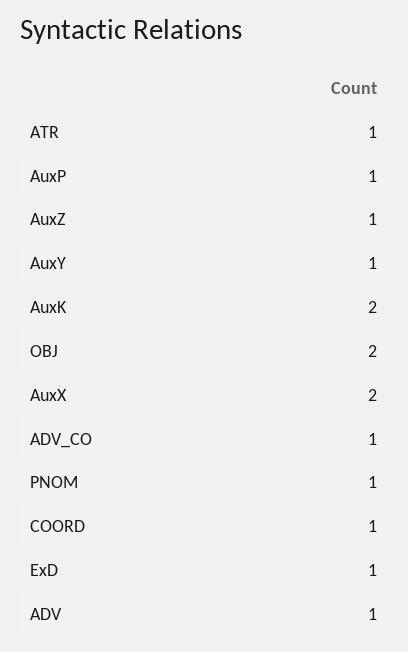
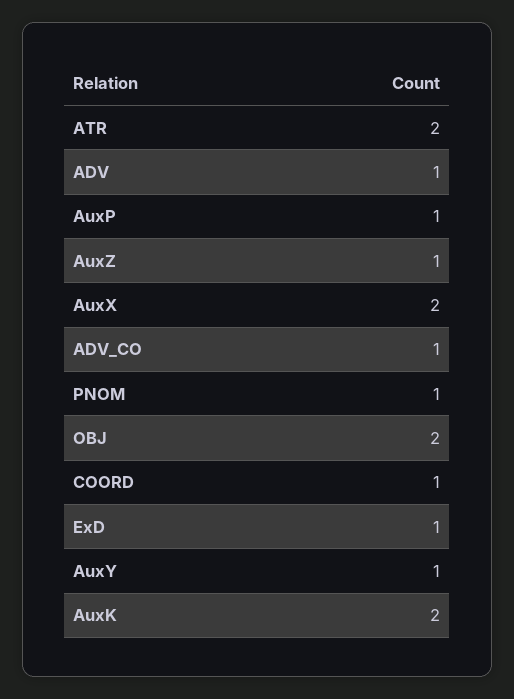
ATR: 1 -> 2

